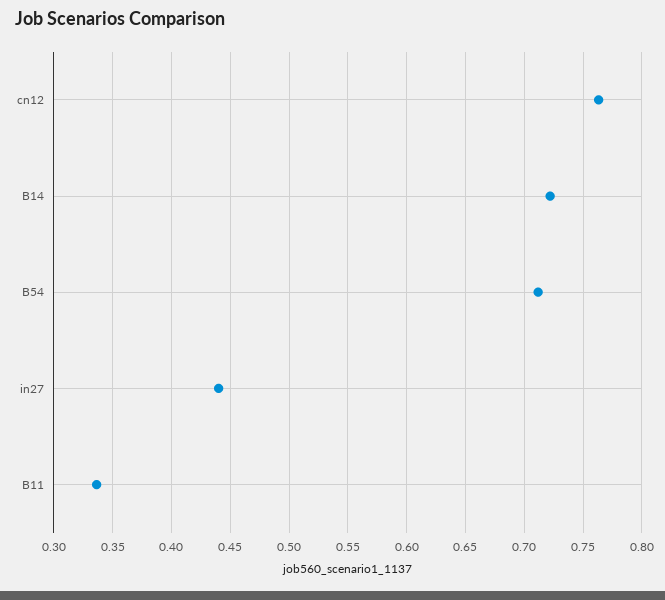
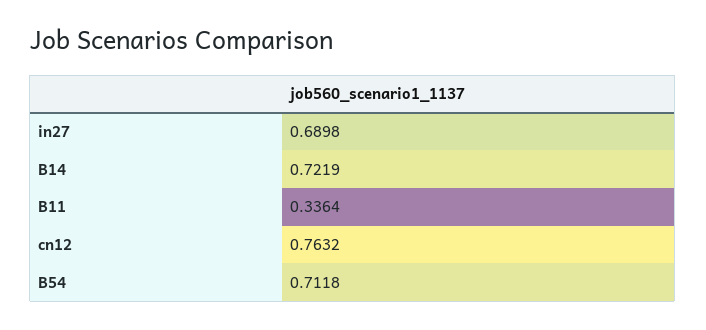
in27: 0.44 -> 0.6898

